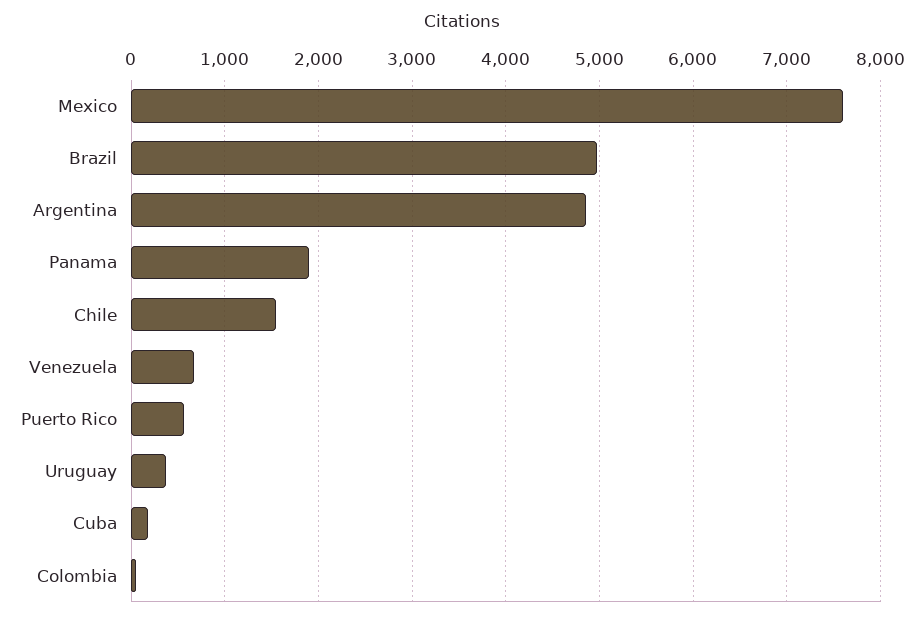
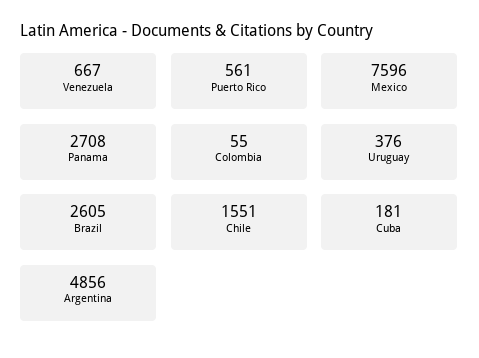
Brazil: 5000 -> 2605
Panama: 1900 -> 2708

